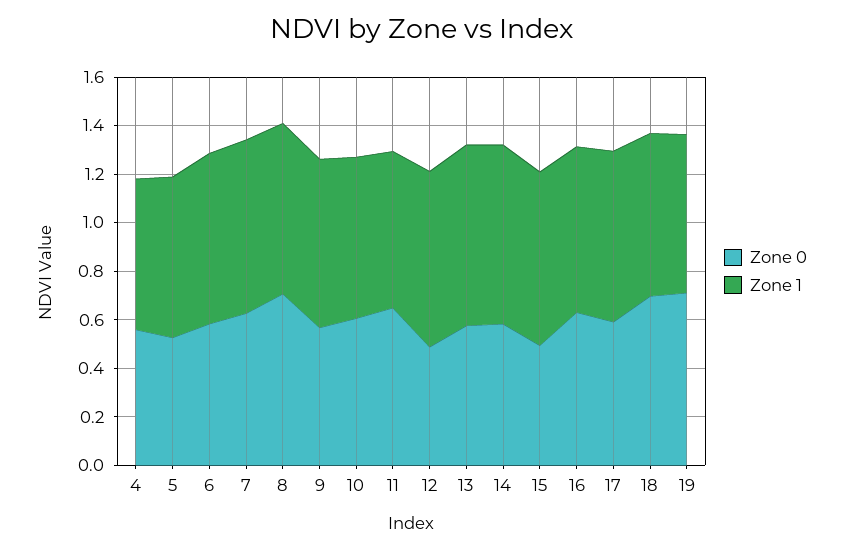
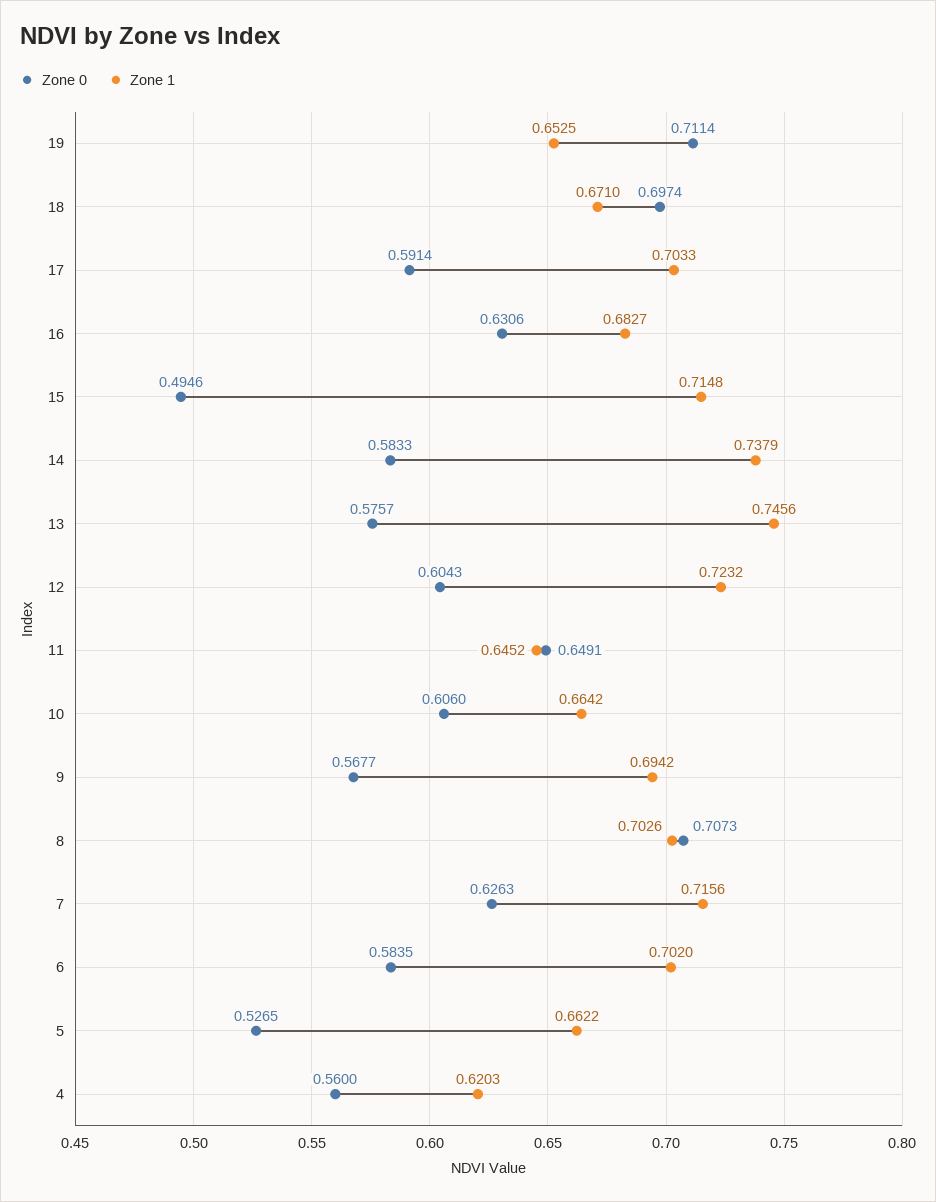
Zone 0, 12: 0.5 -> 0.6043

